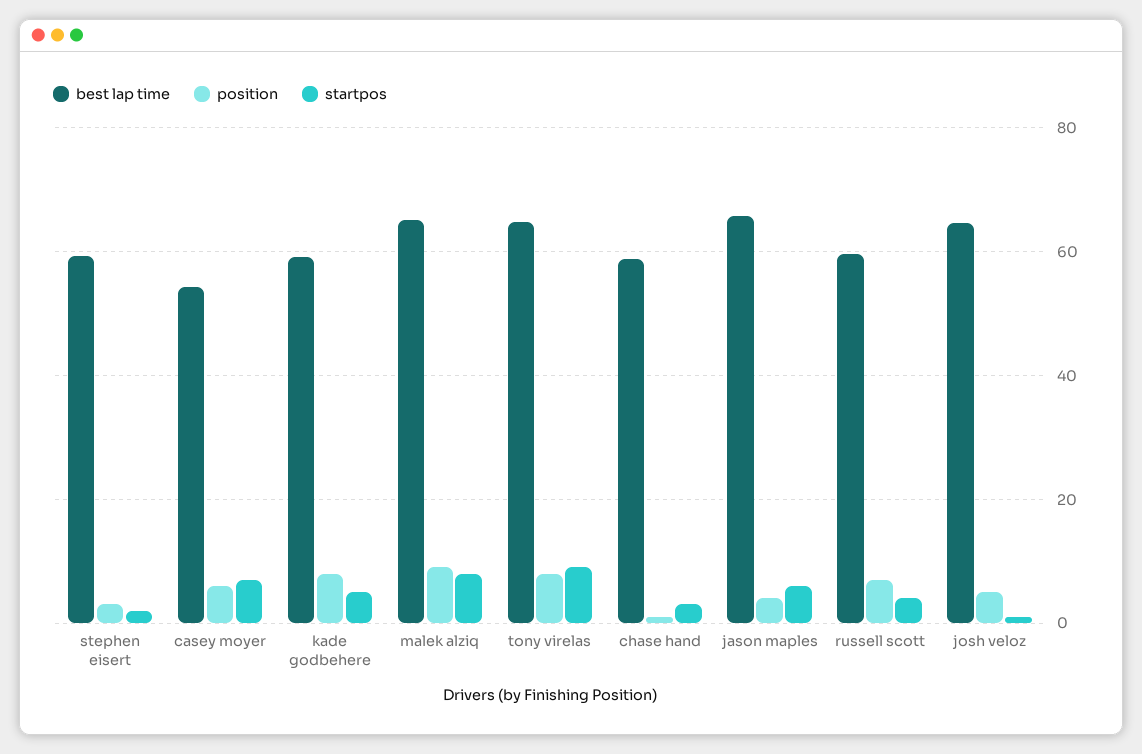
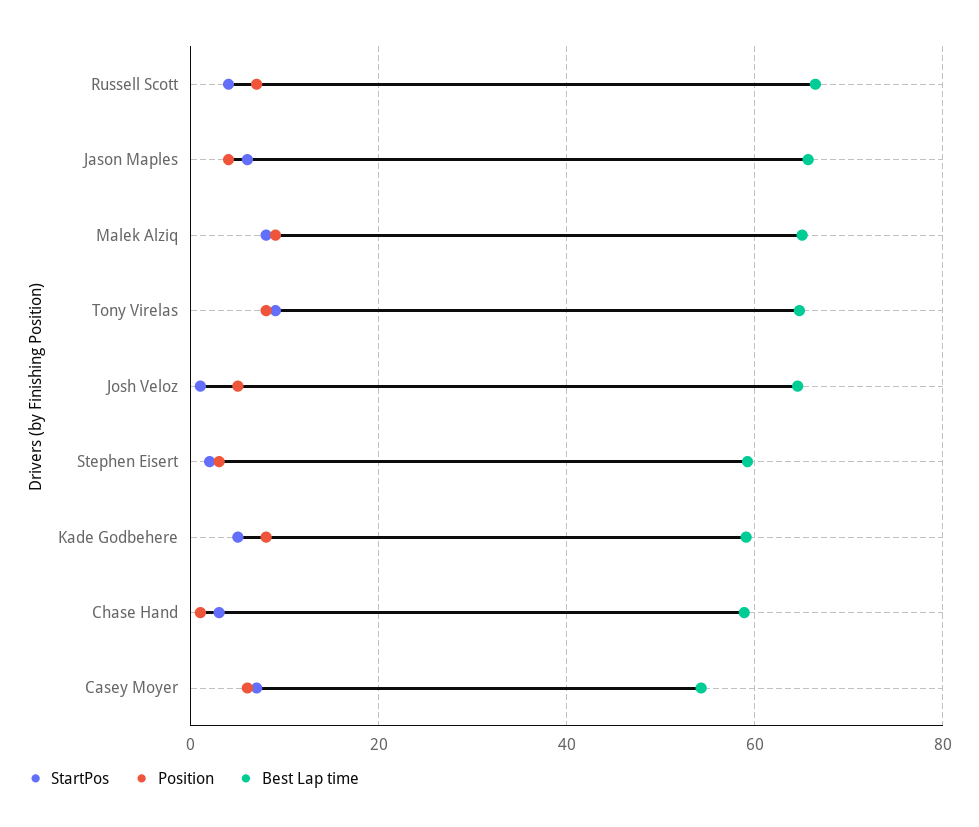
best lap time, russell scott: 60 -> 66

